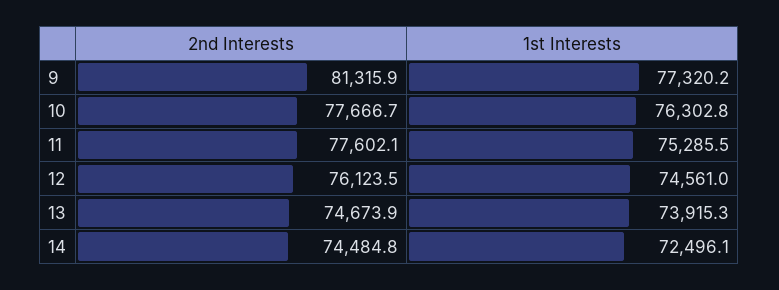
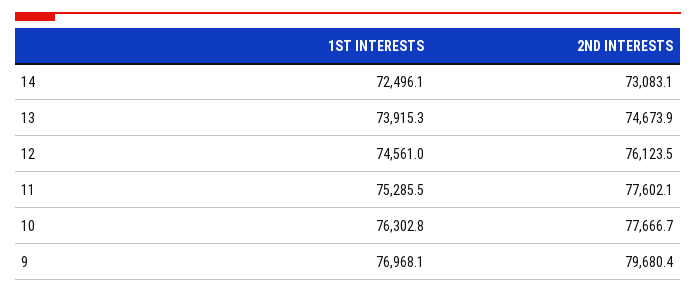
2nd Interests, 9: 81315.9 -> 79680.4
1st Interests, 9: 77320.2 -> 76968.1
2nd Interests, 14: 74484.8 -> 73083.1

